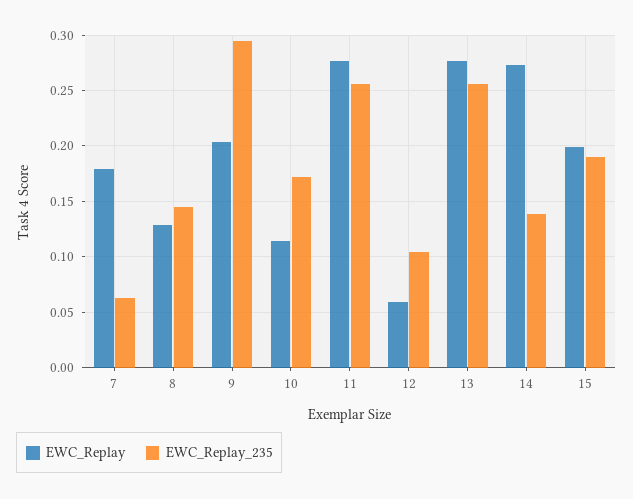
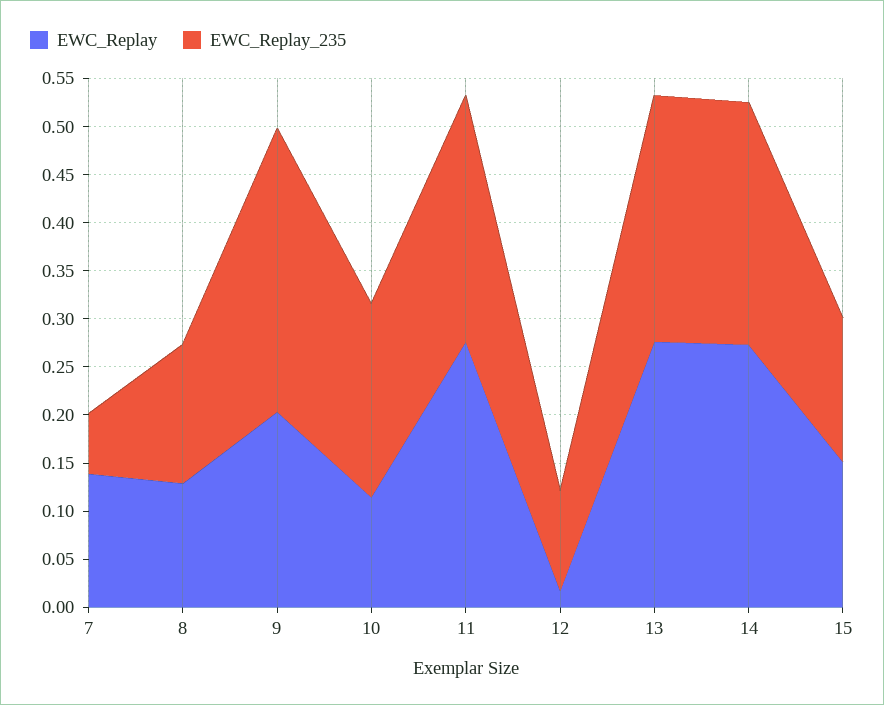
EWC_Replay, 7: 0.18 -> 0.14
EWC_Replay_235, 10: 0.17 -> 0.2
EWC_Replay, 12: 0.06 -> 0.02
EWC_Replay_235, 14: 0.14 -> 0.25
EWC_Replay, 15: 0.2 -> 0.15
EWC_Replay_235, 15: 0.19 -> 0.15

